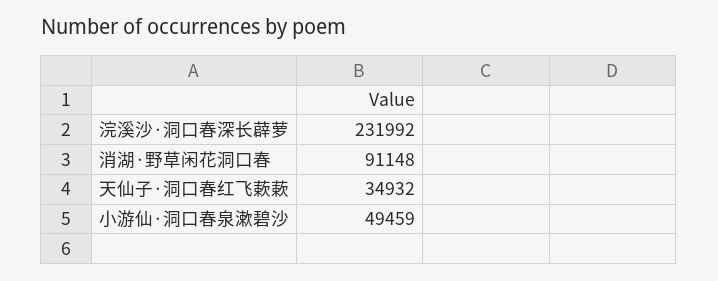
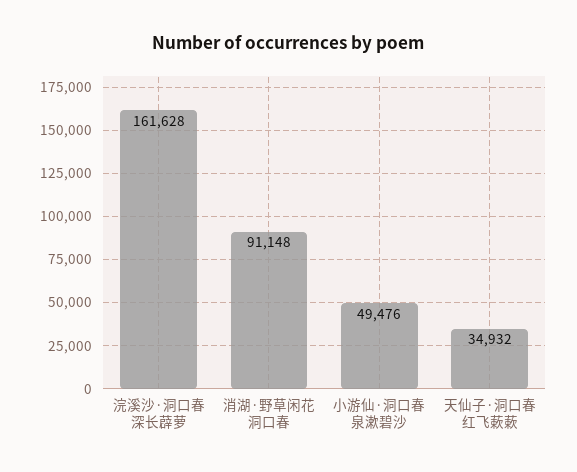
浣溪沙·洞口春深长薜萝: 231992 -> 161628
小游仙·洞口春泉漱碧沙: 49459 -> 49476

